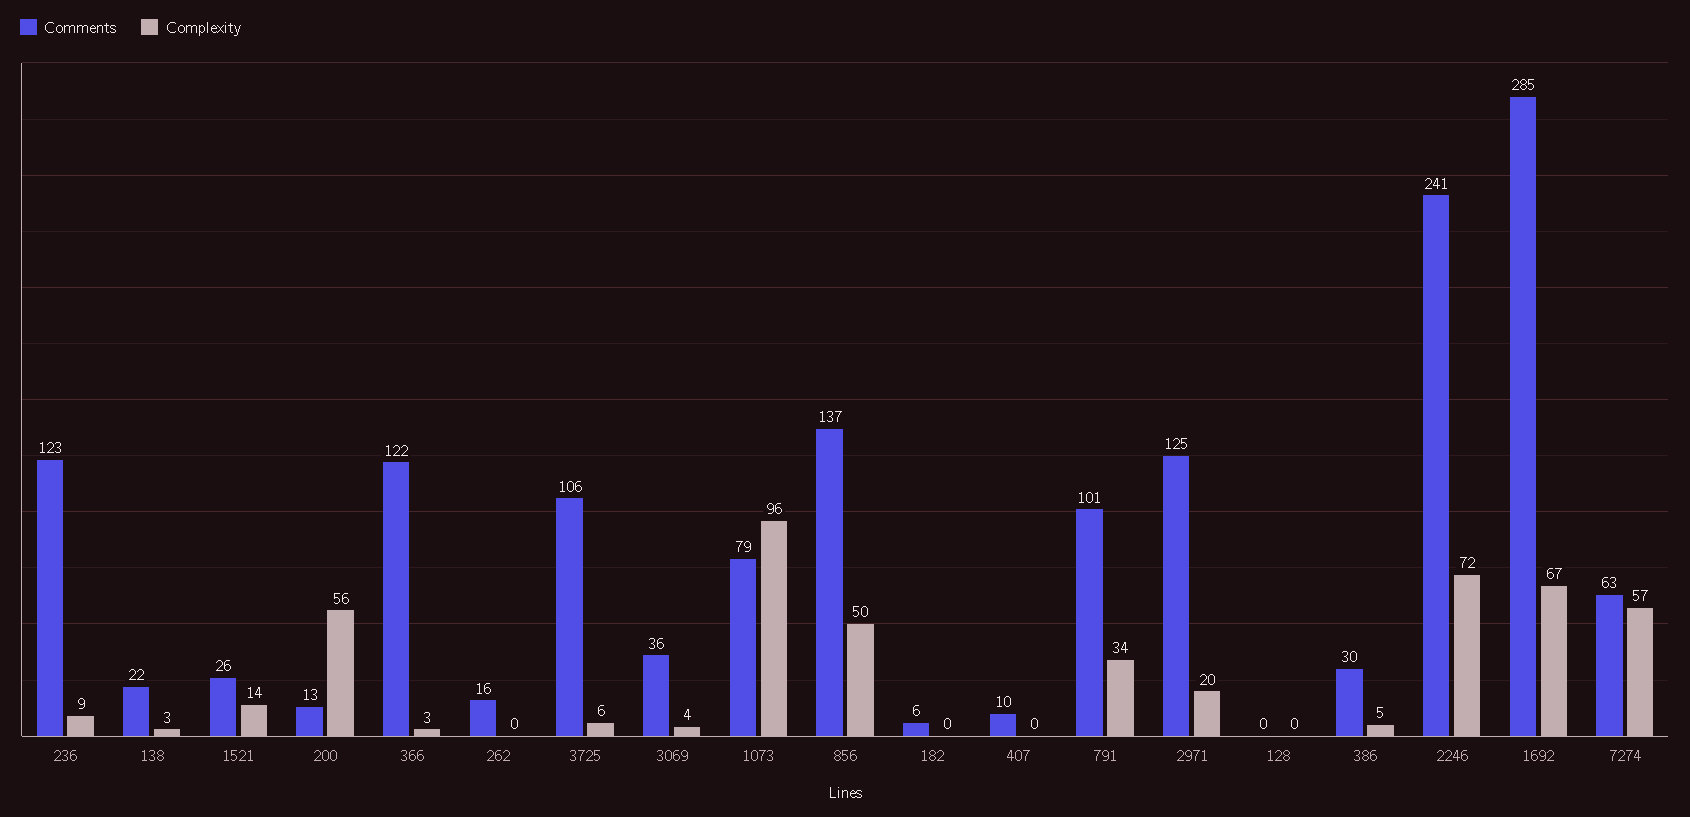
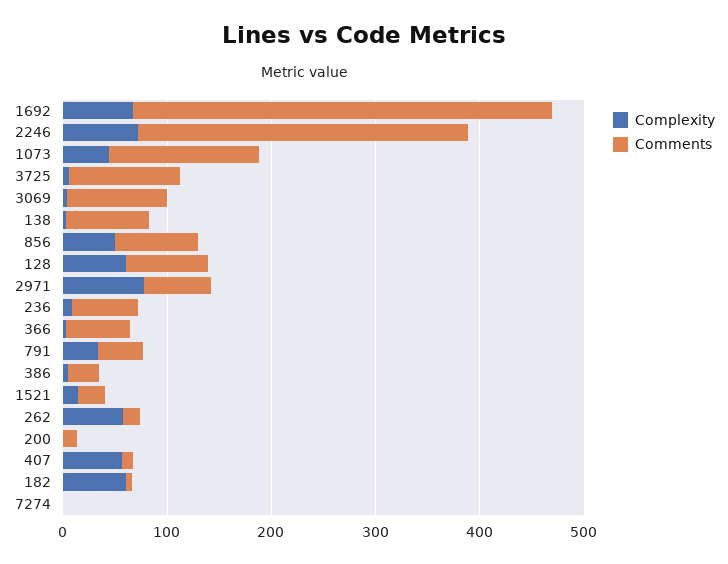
Comments, 236: 123 -> 60
Comments, 138: 22 -> 80
Complexity, 200: 56 -> 0
Comments, 366: 122 -> 60
Complexity, 262: 0 -> 60
Comments, 3069: 36 -> 100
Comments, 1073: 79 -> 140
Complexity, 1073: 96 -> 40
Comments, 856: 137 -> 80
Complexity, 182: 0 -> 60
Complexity, 407: 0 -> 60
Comments, 791: 101 -> 40
Comments, 2971: 125 -> 60
Complexity, 2971: 20 -> 80
Comments, 128: 0 -> 80
Complexity, 128: 0 -> 60
Comments, 2246: 241 -> 320
Comments, 1692: 285 -> 400
Comments, 7274: 63 -> 0
Complexity, 7274: 57 -> 0

